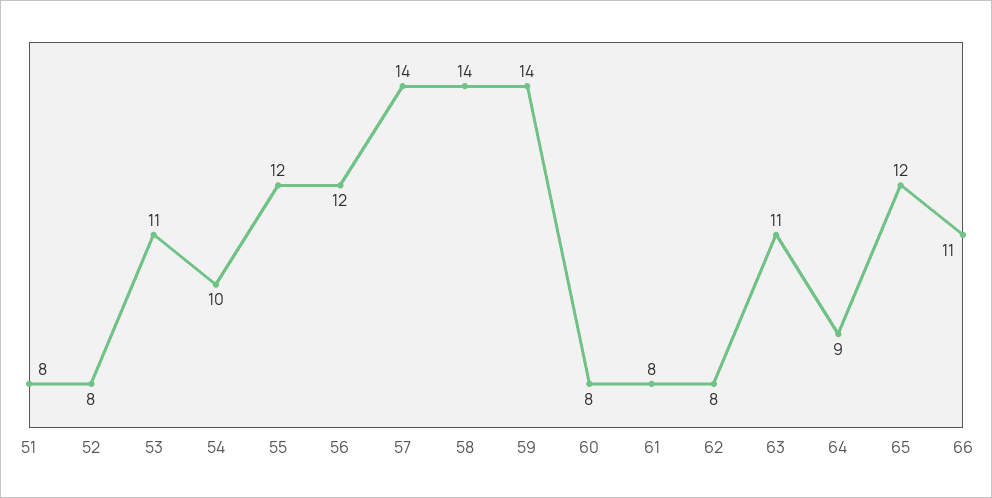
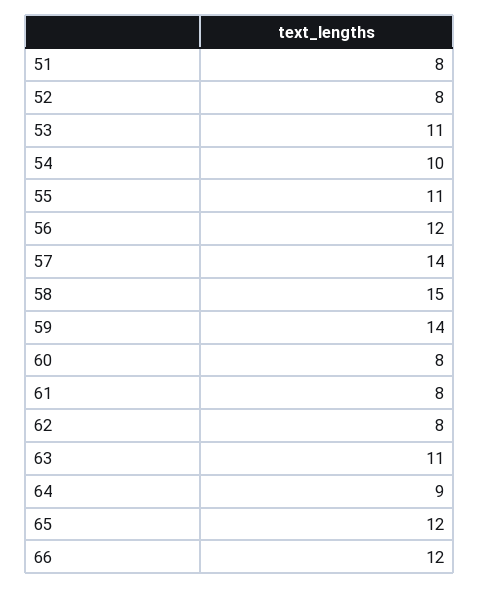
55: 12 -> 11
58: 14 -> 15
66: 11 -> 12

